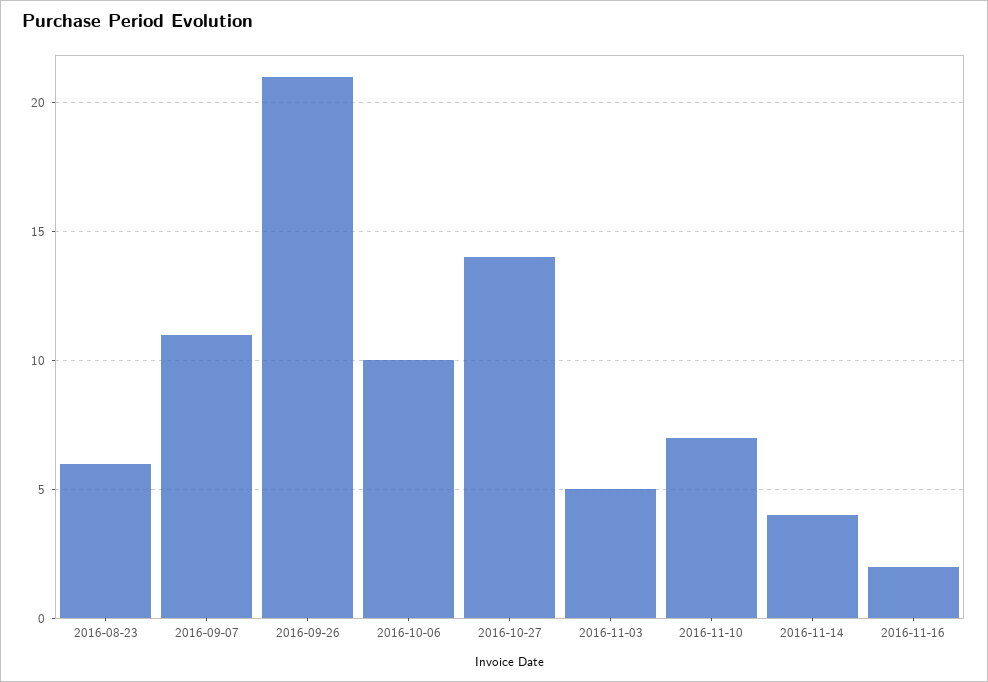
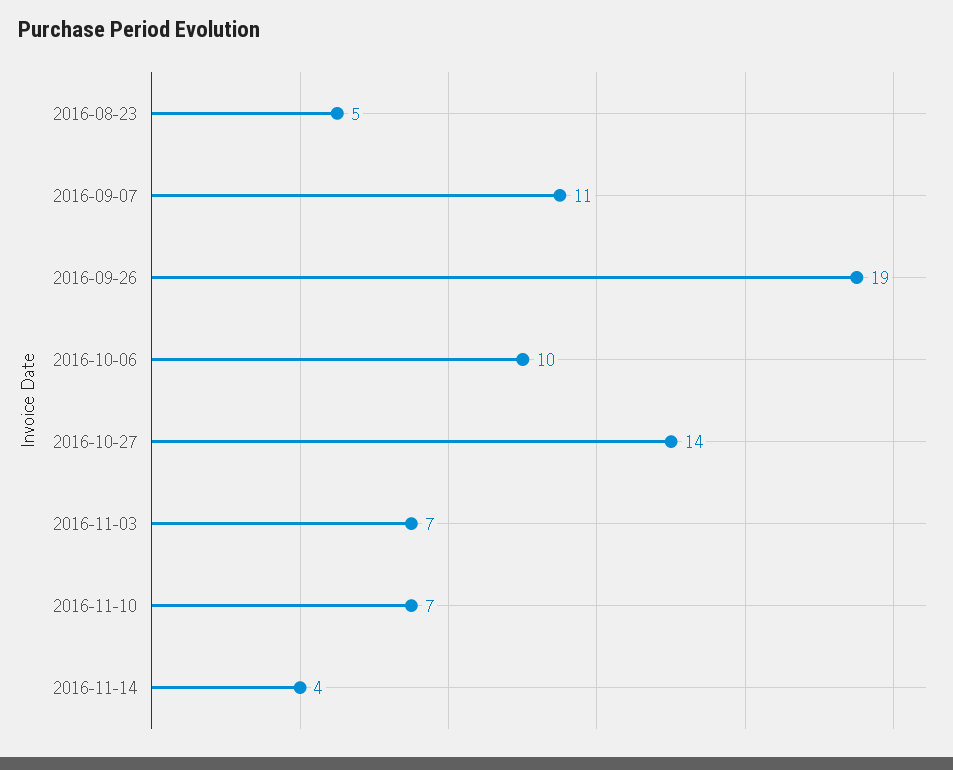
2016-08-23: 6 -> 5
2016-09-26: 21 -> 19
2016-11-03: 5 -> 7
2016-11-16: 2 -> none

